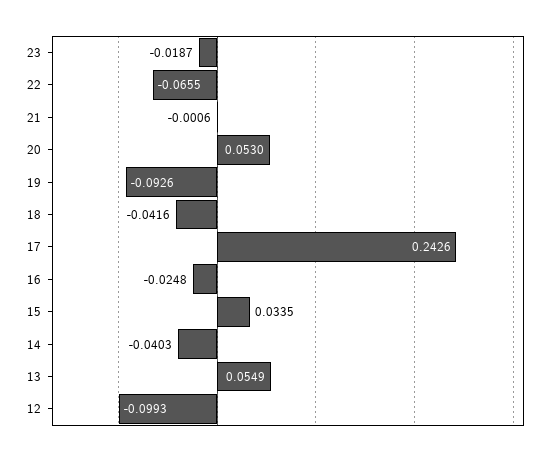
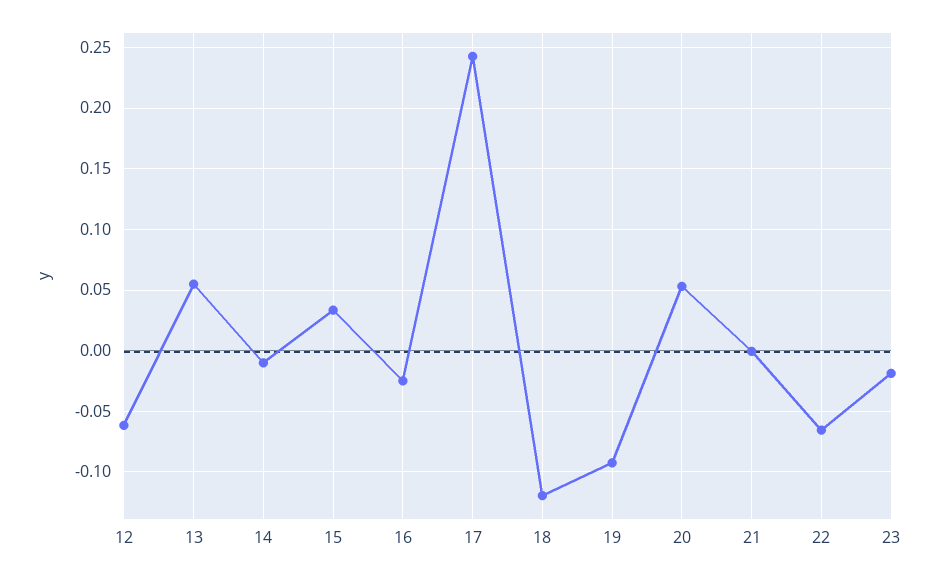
18: -0.0416 -> -0.12
14: -0.0403 -> -0.01
12: -0.0993 -> -0.06

